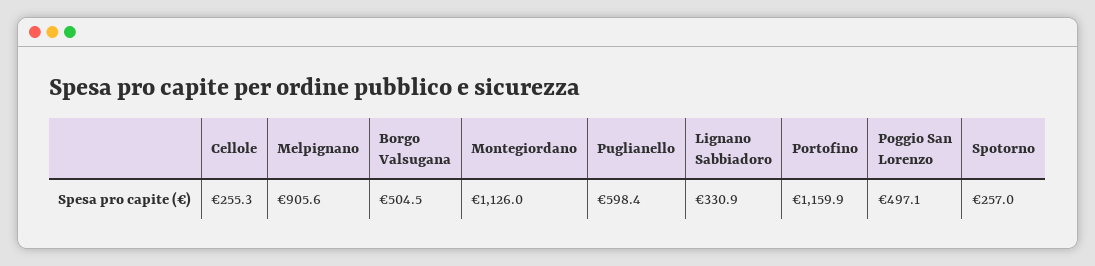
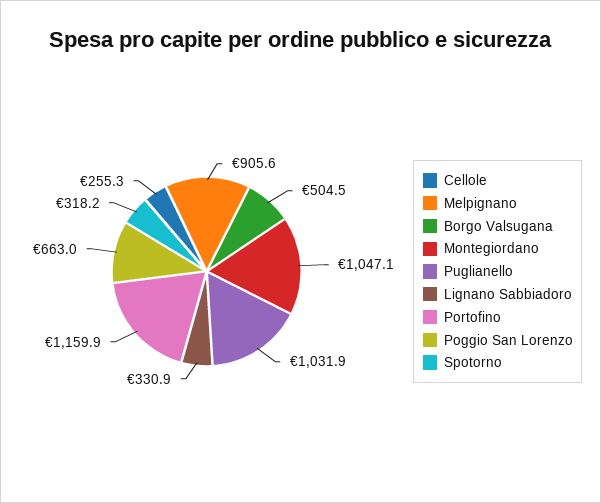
Montegiordano: 1126 -> 1047.1
Puglianello: 598.4 -> 1031.9
Poggio San Lorenzo: 497.1 -> 663
Spotorno: 257 -> 318.2

